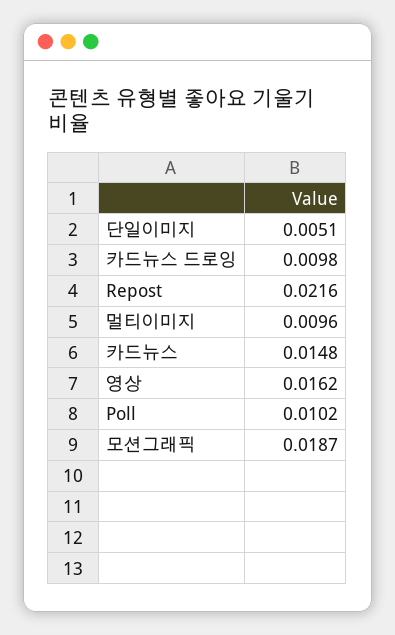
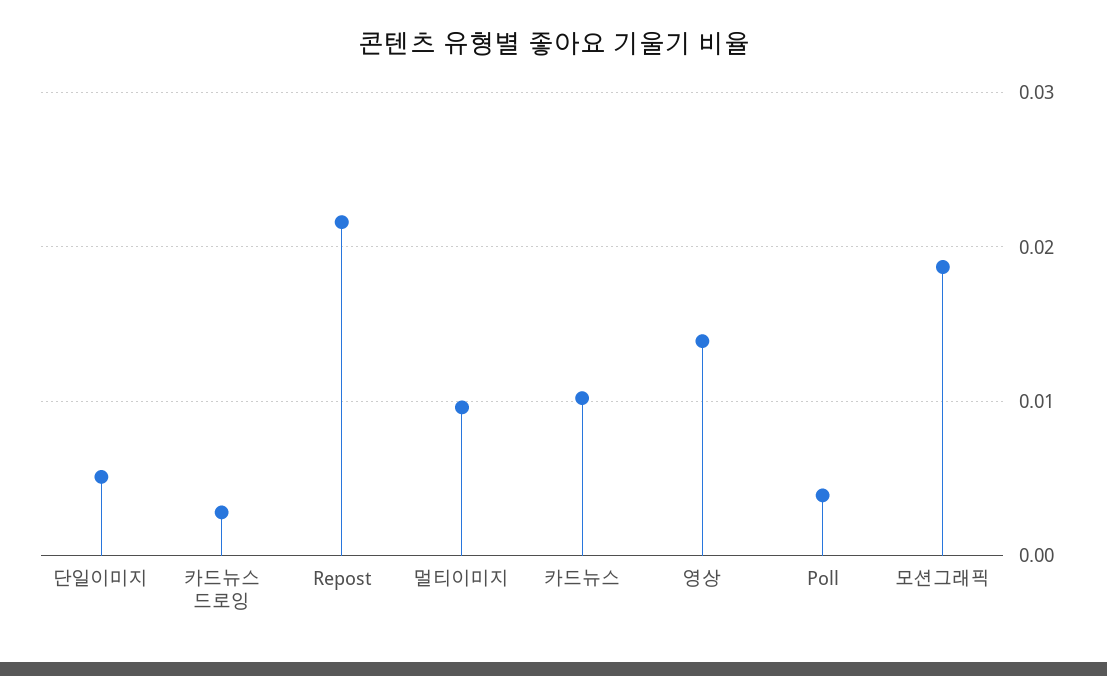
카드뉴스 드로잉: 0.0098 -> 0.003
카드뉴스: 0.0148 -> 0.01
영상: 0.0162 -> 0.014
Poll: 0.0102 -> 0.004

